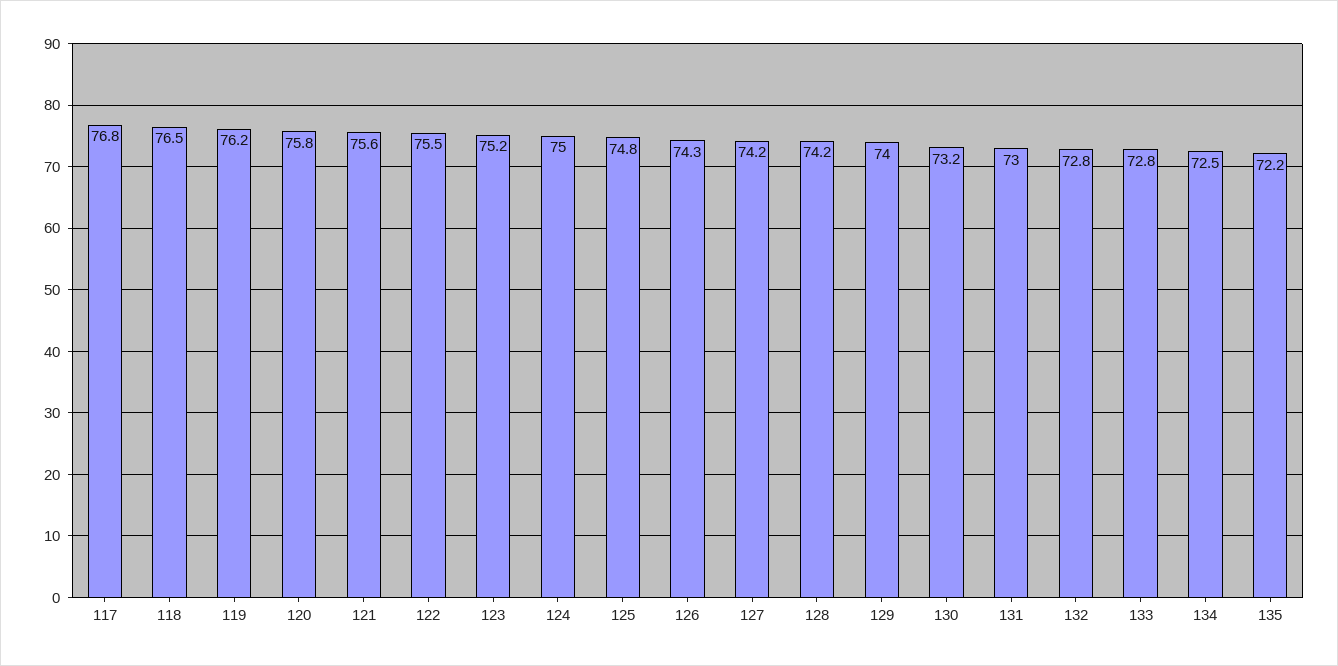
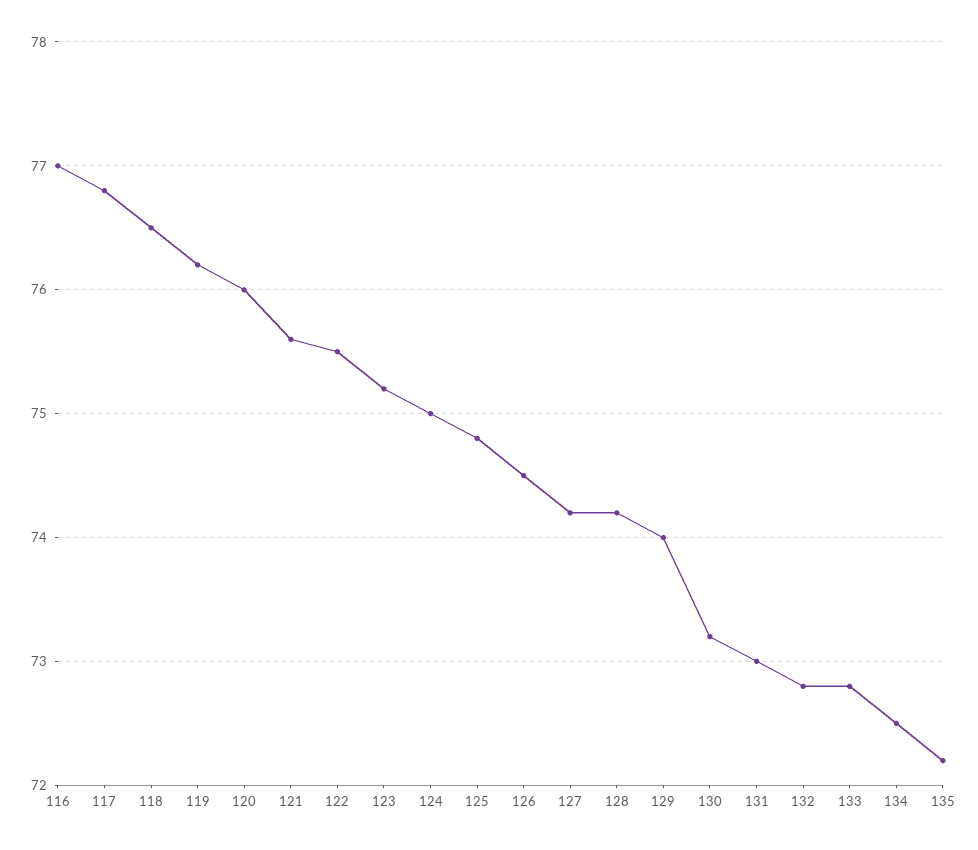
120: 75.8 -> 76
126: 74.3 -> 74.5
116: none -> 77

